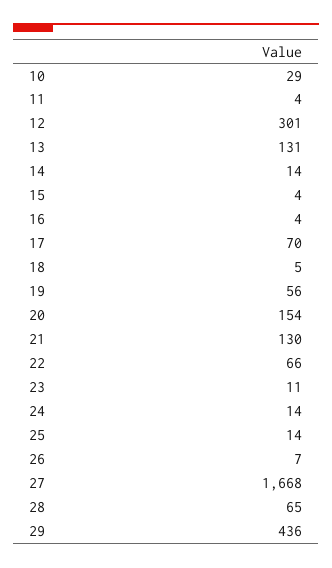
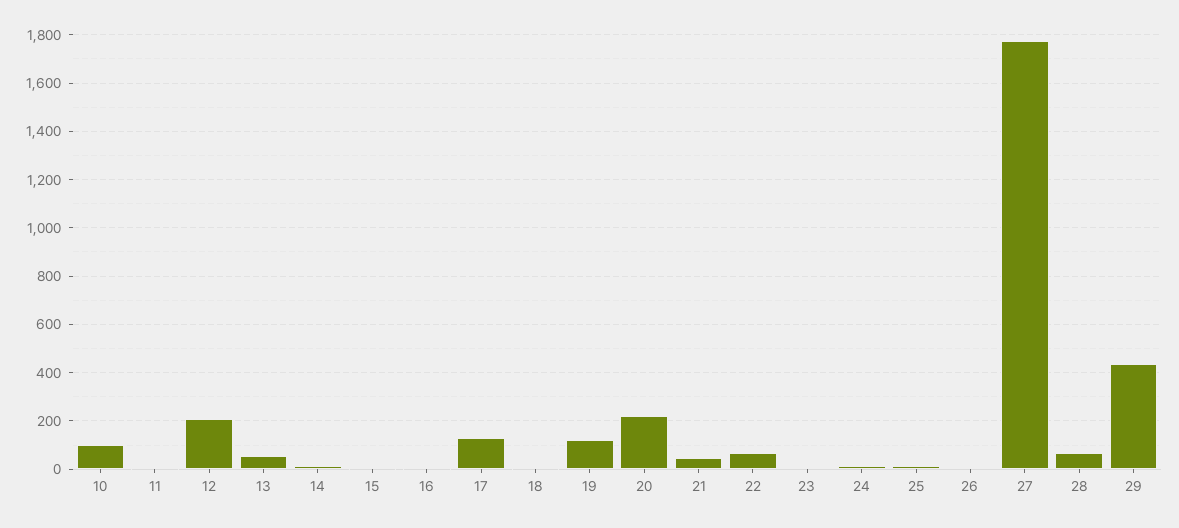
10: 29 -> 100
12: 301 -> 200
13: 131 -> 50
17: 70 -> 125
19: 56 -> 125
20: 154 -> 225
21: 130 -> 50
27: 1668 -> 1775

